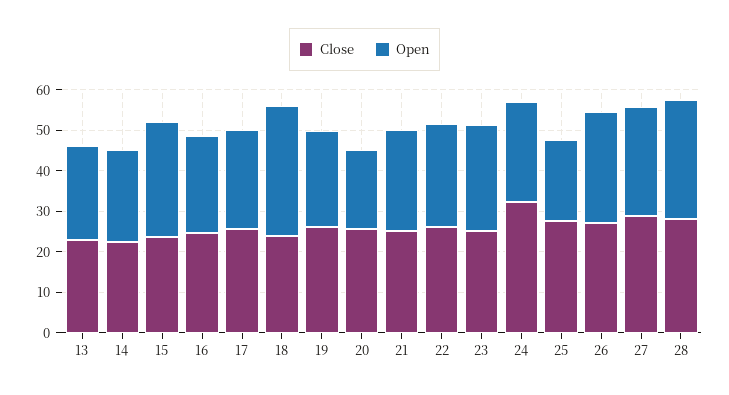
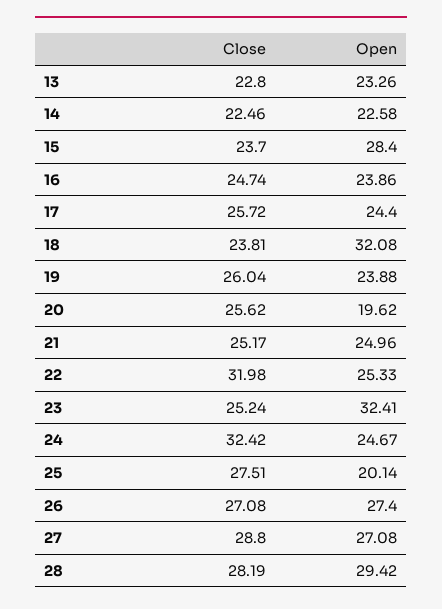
Close, 22: 26 -> 31.98
Open, 23: 26 -> 32.41

